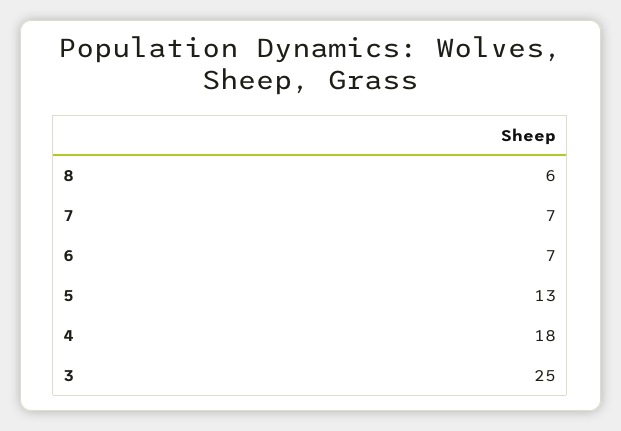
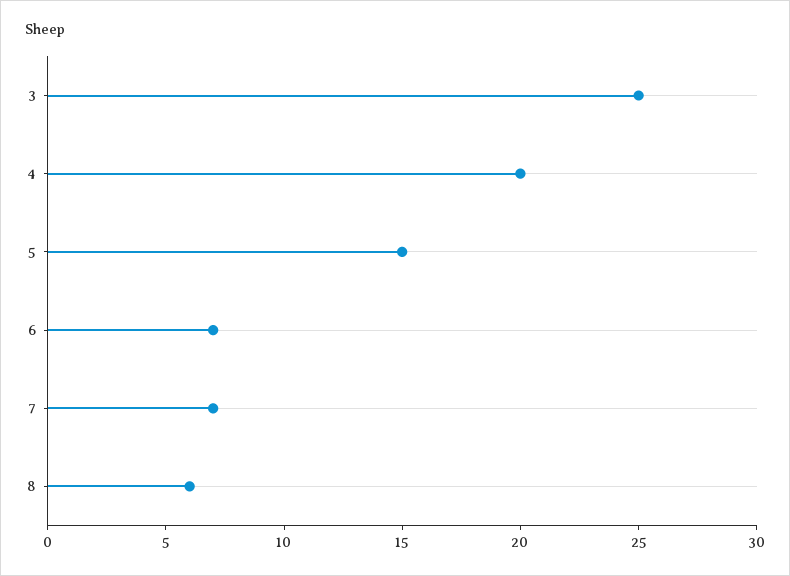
5: 13 -> 15
4: 18 -> 20

